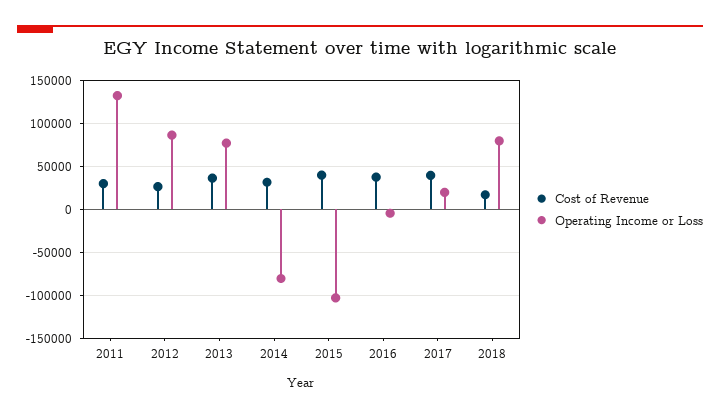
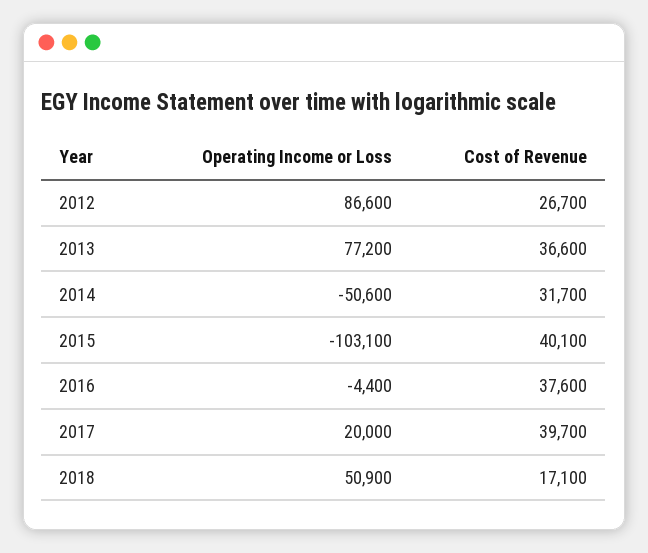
Cost of Revenue, 2011: 30000 -> none
Operating Income or Loss, 2011: 130000 -> none
Operating Income or Loss, 2014: -80000 -> -50600
Operating Income or Loss, 2018: 80000 -> 50900

